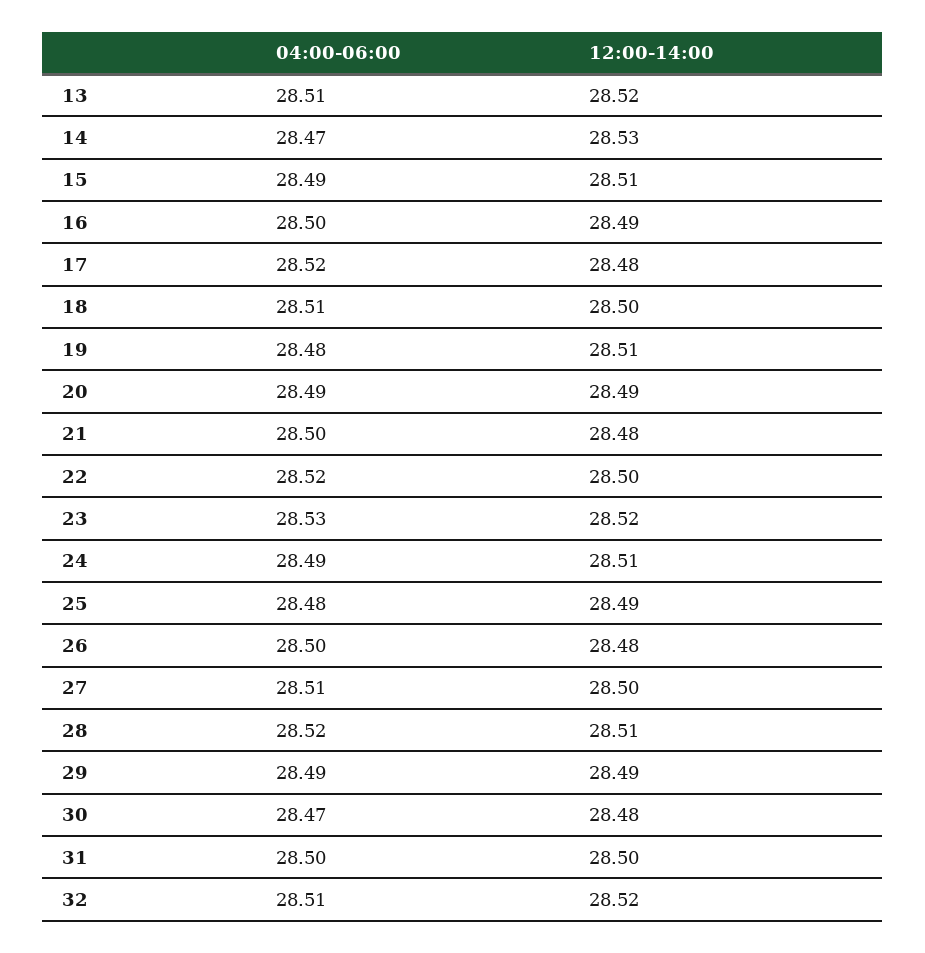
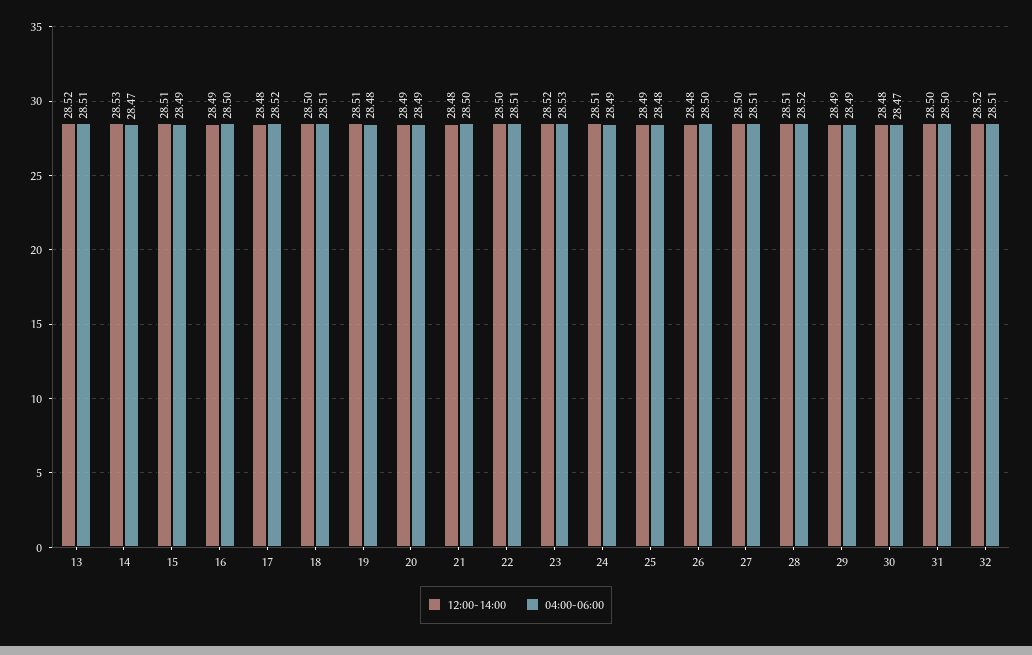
04:00-06:00, 22: 28.52 -> 28.51

